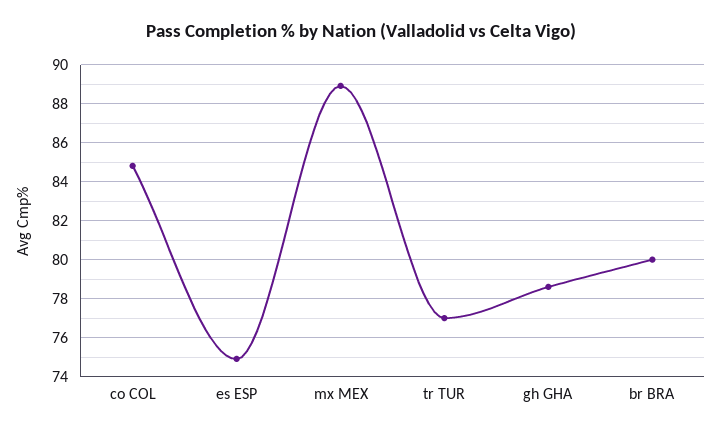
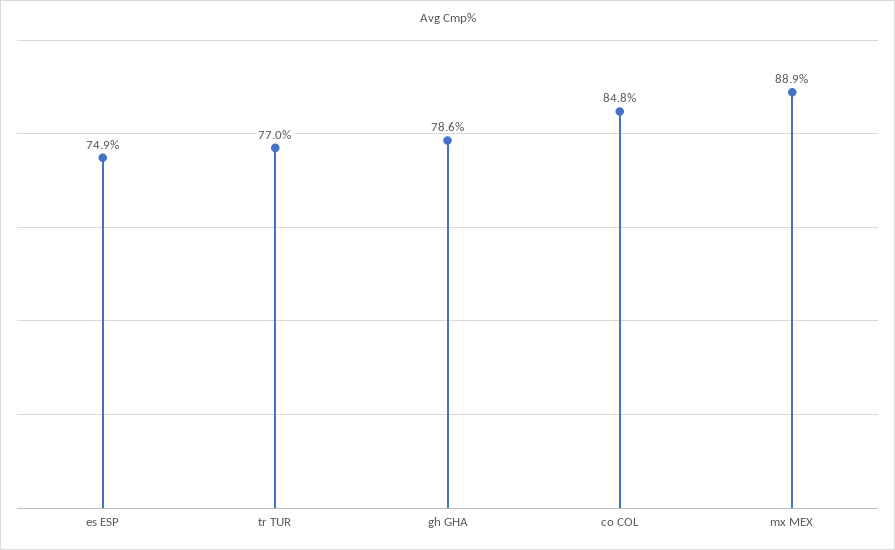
br BRA: 80 -> none

